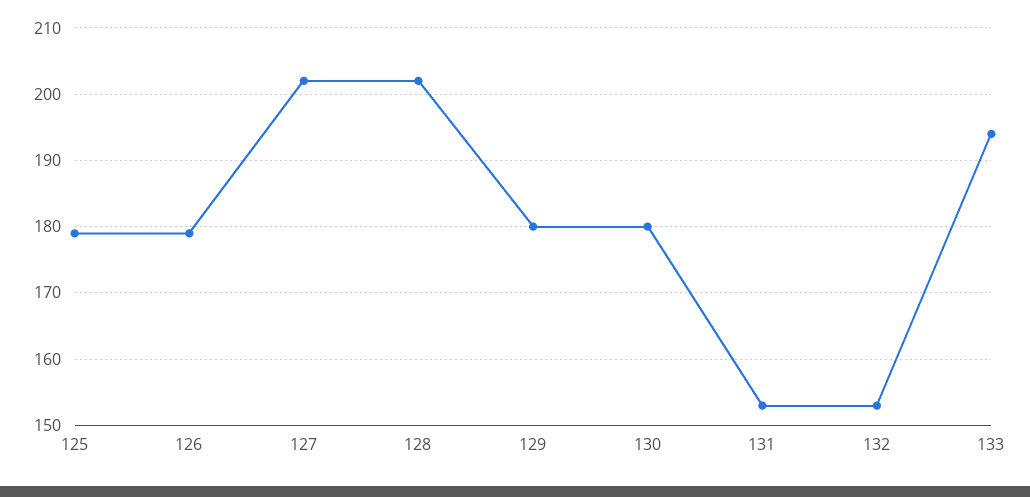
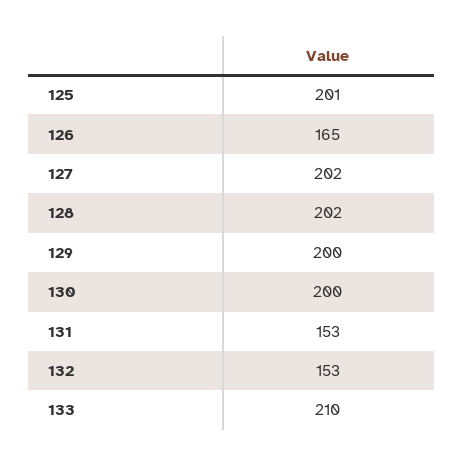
125: 179 -> 201
126: 179 -> 165
129: 180 -> 200
130: 180 -> 200
133: 194 -> 210

